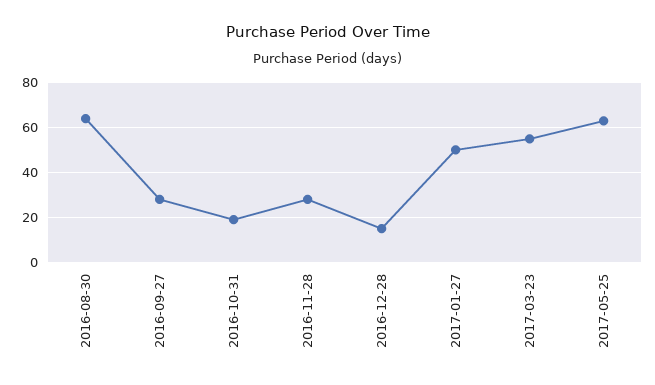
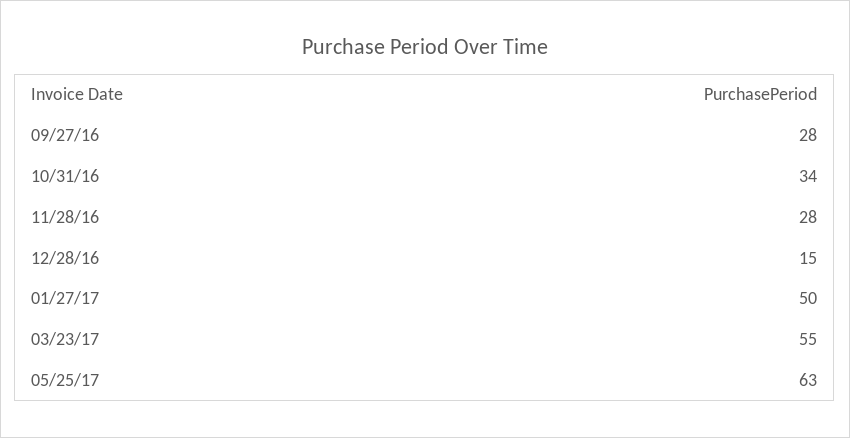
2016-08-30: 65 -> none
2016-10-31: 20 -> 34

